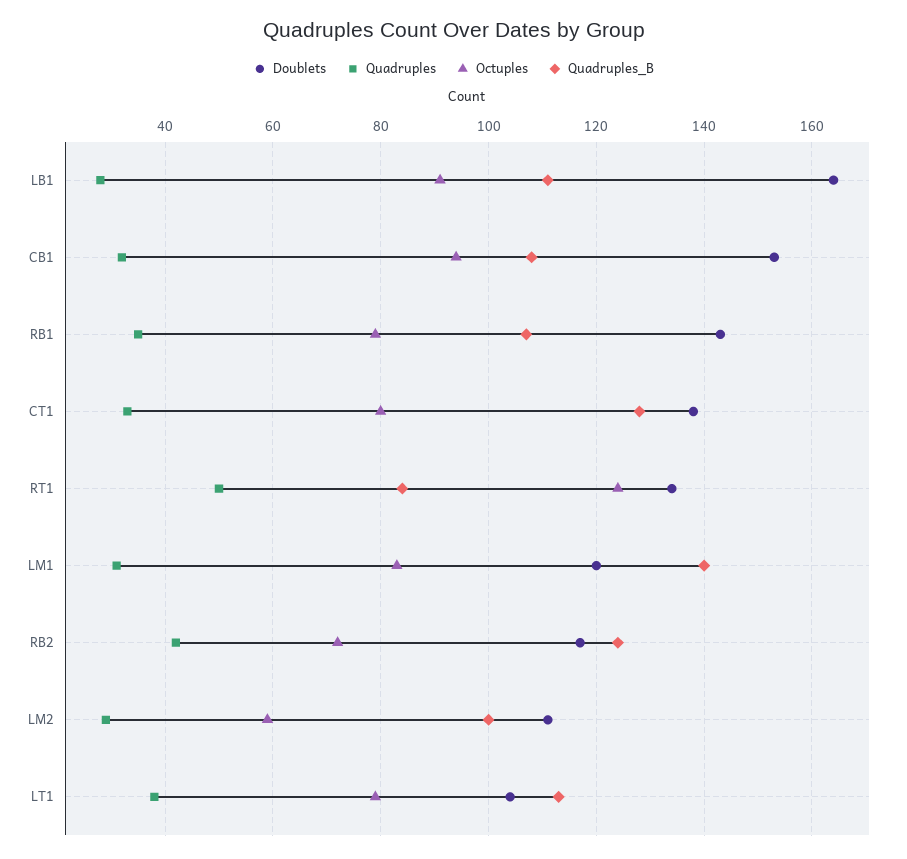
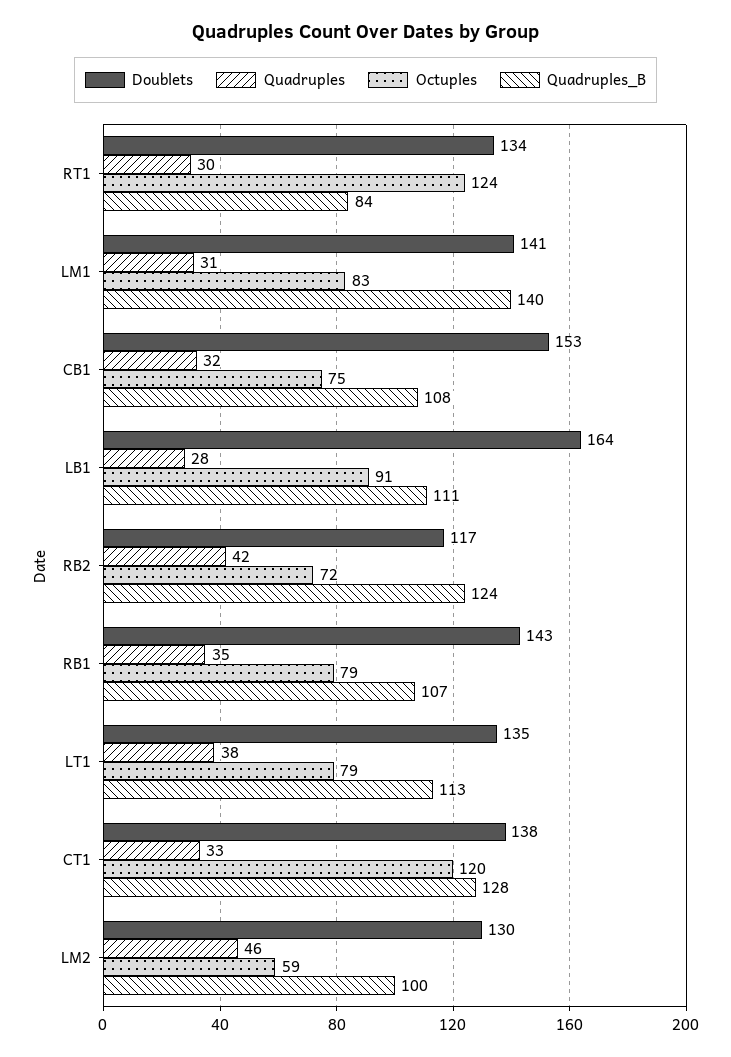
Octuples, CB1: 95 -> 75
Octuples, CT1: 80 -> 120
Quadruples, RT1: 50 -> 30
Doublets, LM1: 120 -> 141
Doublets, LM2: 110 -> 130
Quadruples, LM2: 30 -> 46
Doublets, LT1: 105 -> 135

